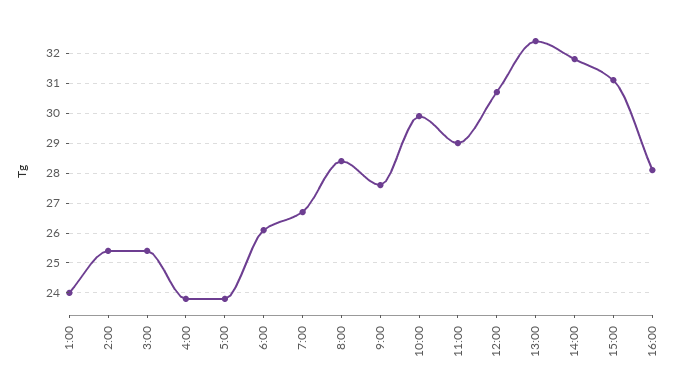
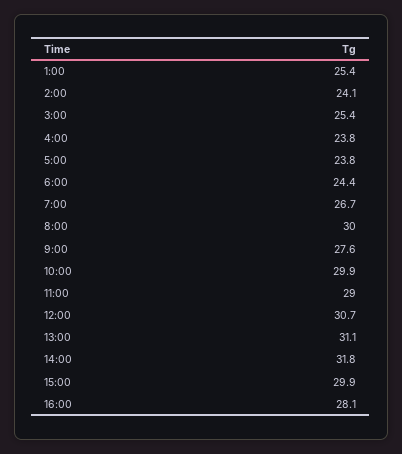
1:00: 24 -> 25.4
2:00: 25.5 -> 24.1
6:00: 26 -> 24.4
8:00: 28.5 -> 30
13:00: 32.5 -> 31.1
15:00: 31 -> 29.9

